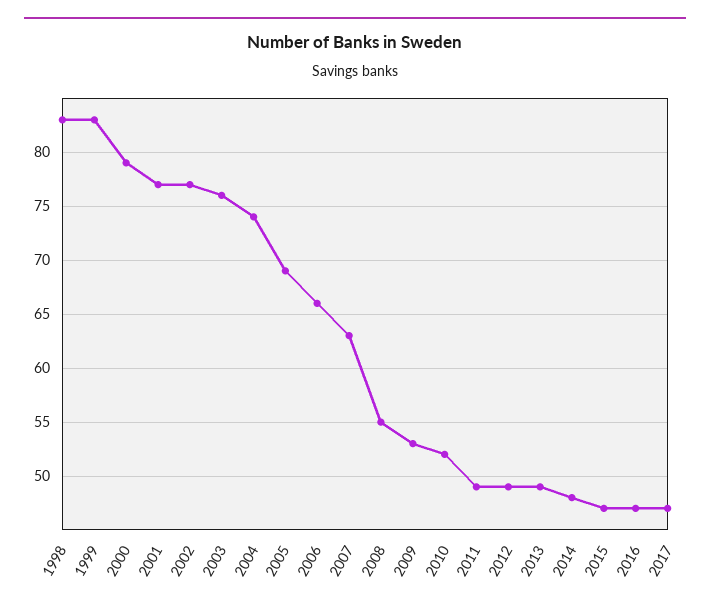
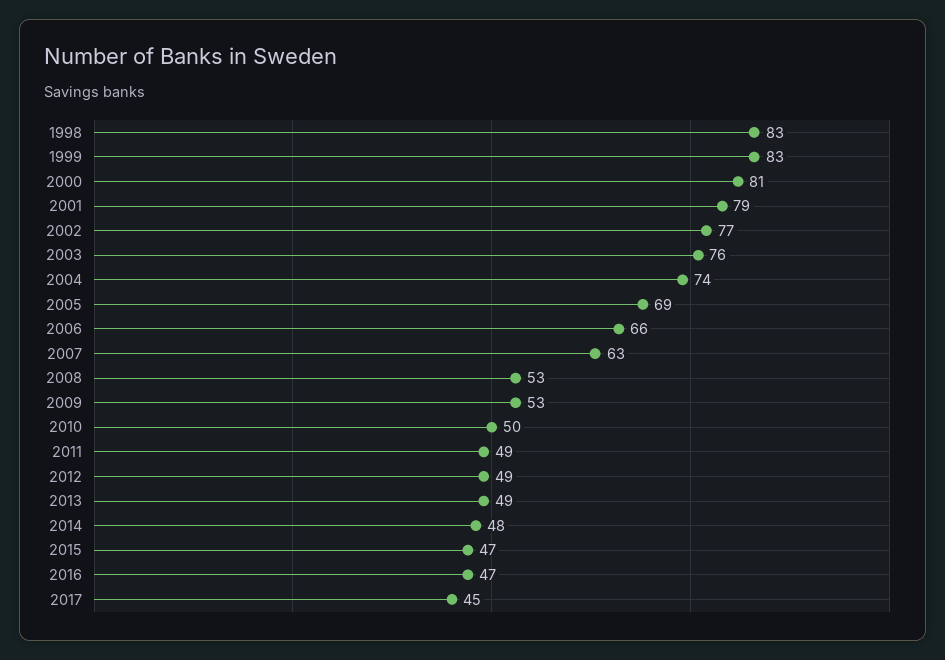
2000: 79 -> 81
2001: 77 -> 79
2008: 55 -> 53
2010: 52 -> 50
2017: 47 -> 45

